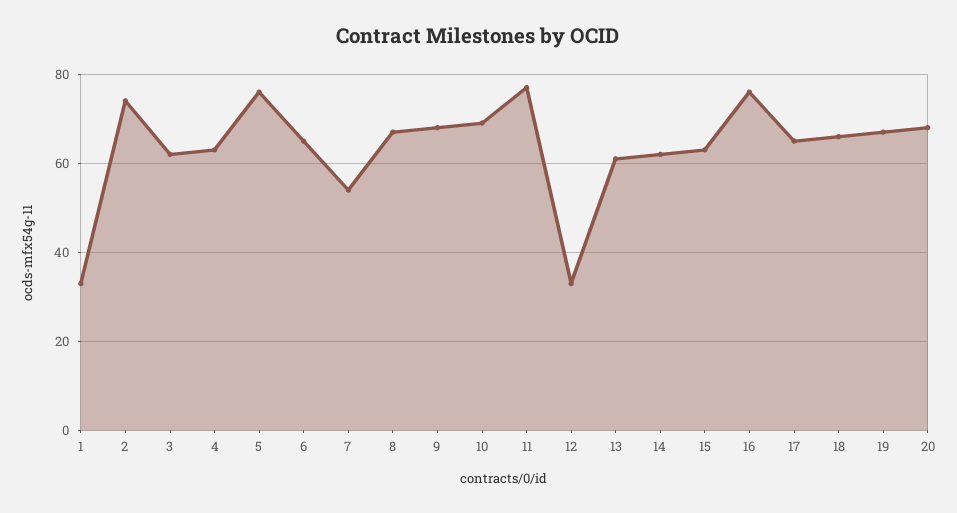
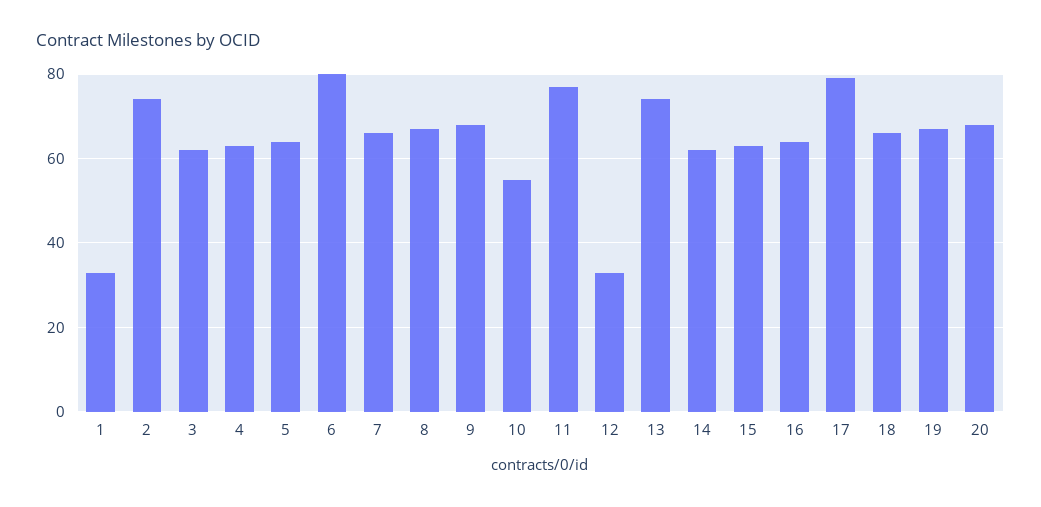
5: 75 -> 65
6: 65 -> 80
7: 55 -> 65
10: 70 -> 55
13: 60 -> 75
16: 75 -> 65
17: 65 -> 80

